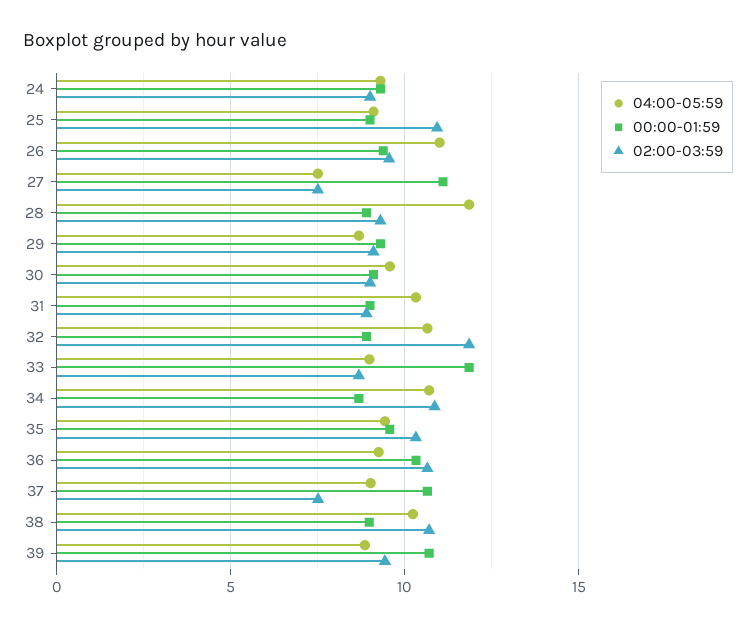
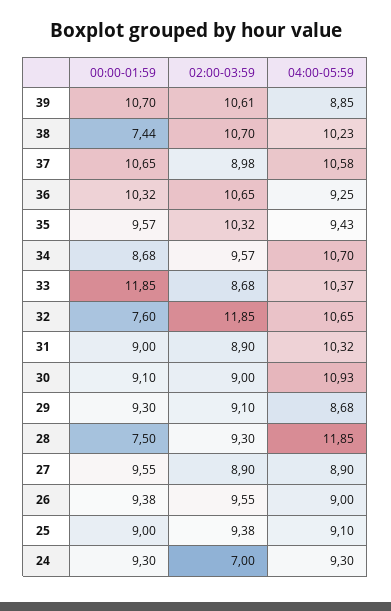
02:00-03:59, 24: 9 -> 7
02:00-03:59, 25: 11 -> 9.38
04:00-05:59, 26: 11 -> 9
04:00-05:59, 27: 7.5 -> 8.9
00:00-01:59, 27: 11 -> 9.55
02:00-03:59, 27: 7.5 -> 8.9
00:00-01:59, 28: 9 -> 7.5
04:00-05:59, 30: 9.5 -> 10.93
00:00-01:59, 32: 9 -> 7.6
04:00-05:59, 33: 9 -> 10.37
02:00-03:59, 34: 11 -> 9.57
04:00-05:59, 37: 9 -> 10.58
02:00-03:59, 37: 7.5 -> 8.98
00:00-01:59, 38: 9 -> 7.44
02:00-03:59, 39: 9.5 -> 10.61

